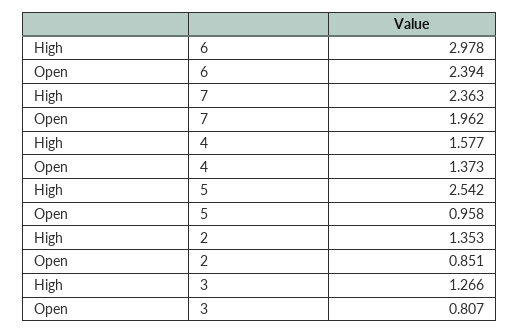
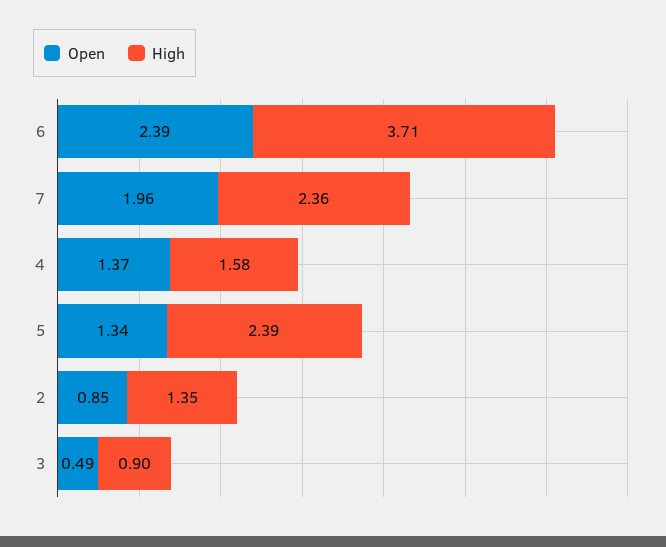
High, 6: 2.978 -> 3.71
High, 5: 2.542 -> 2.39
Open, 5: 0.958 -> 1.34
High, 3: 1.266 -> 0.9
Open, 3: 0.807 -> 0.49

